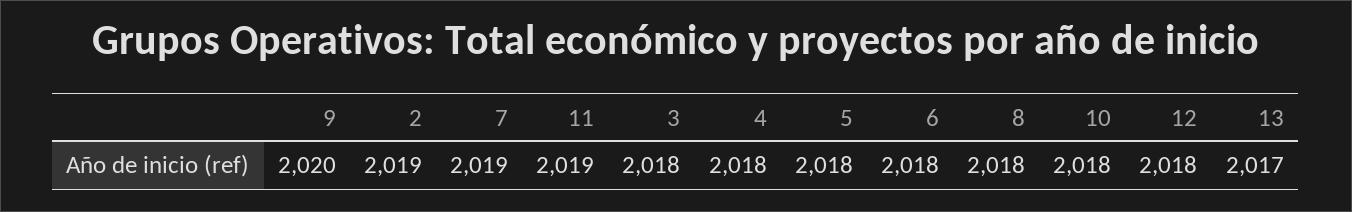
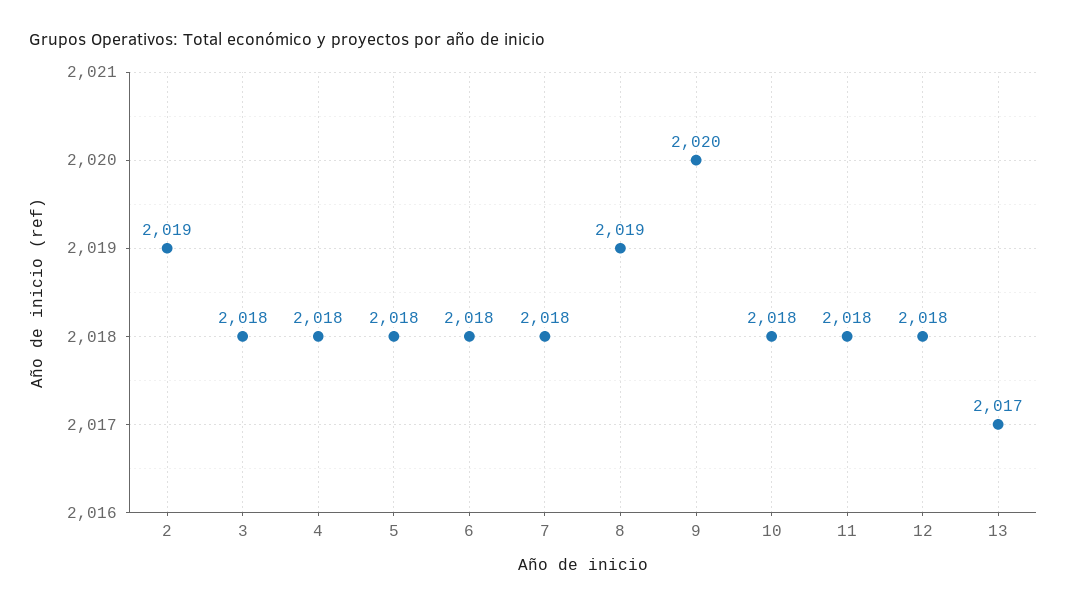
7: 2019 -> 2018
11: 2019 -> 2018
8: 2018 -> 2019

